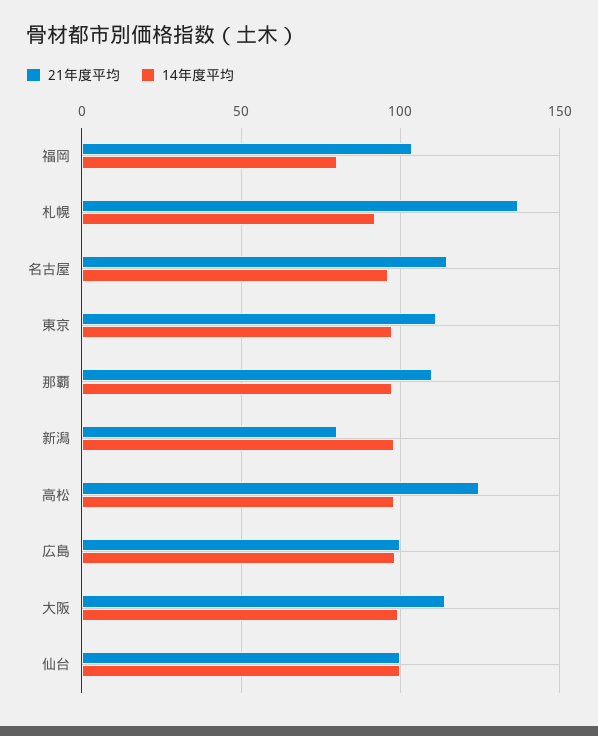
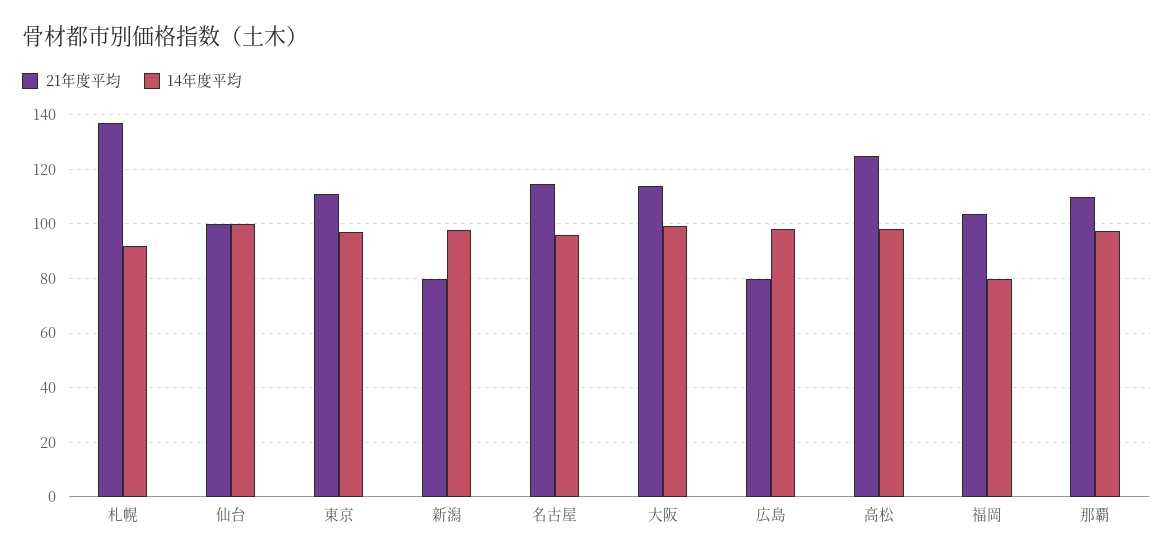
21年度平均, 広島: 100 -> 80

